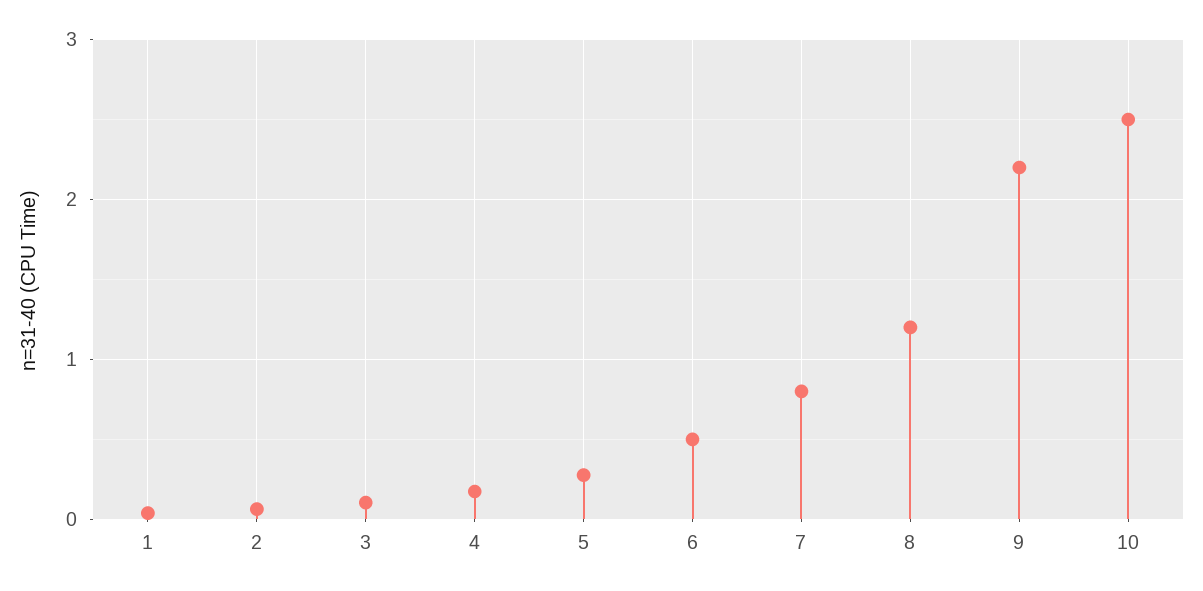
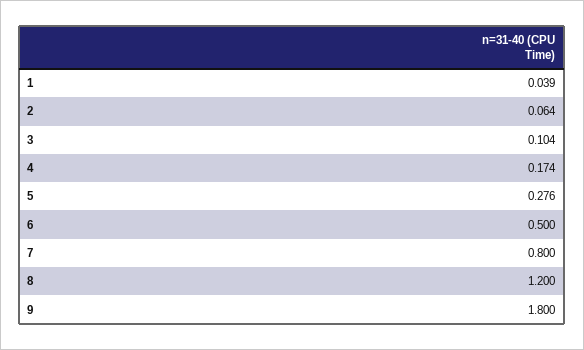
9: 2.2 -> 1.8
10: 2.5 -> none

